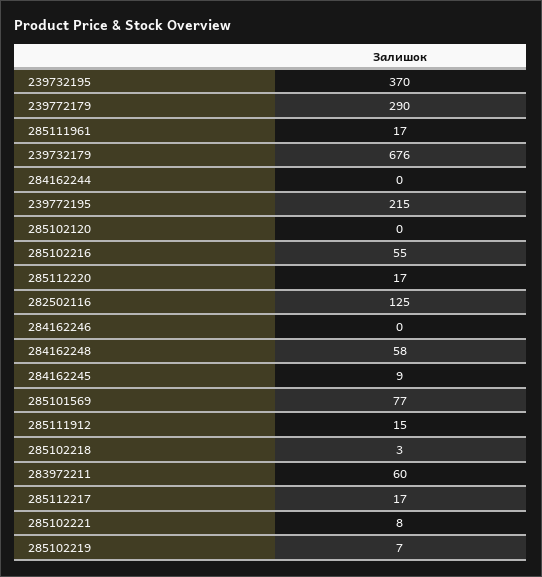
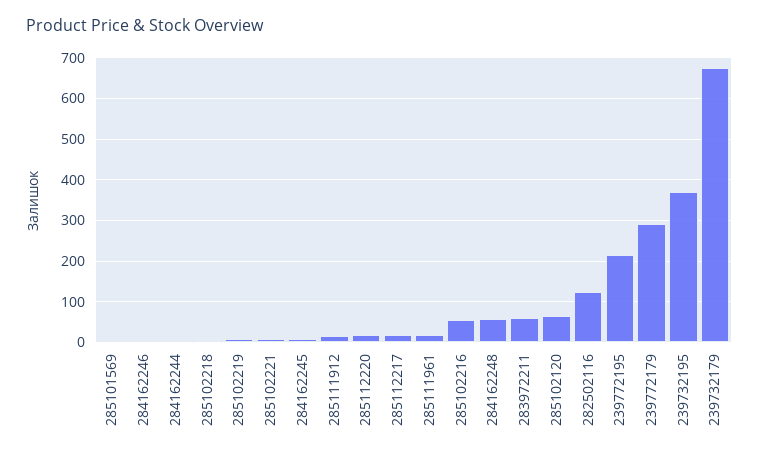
285102120: 0 -> 60
285101569: 77 -> 0

